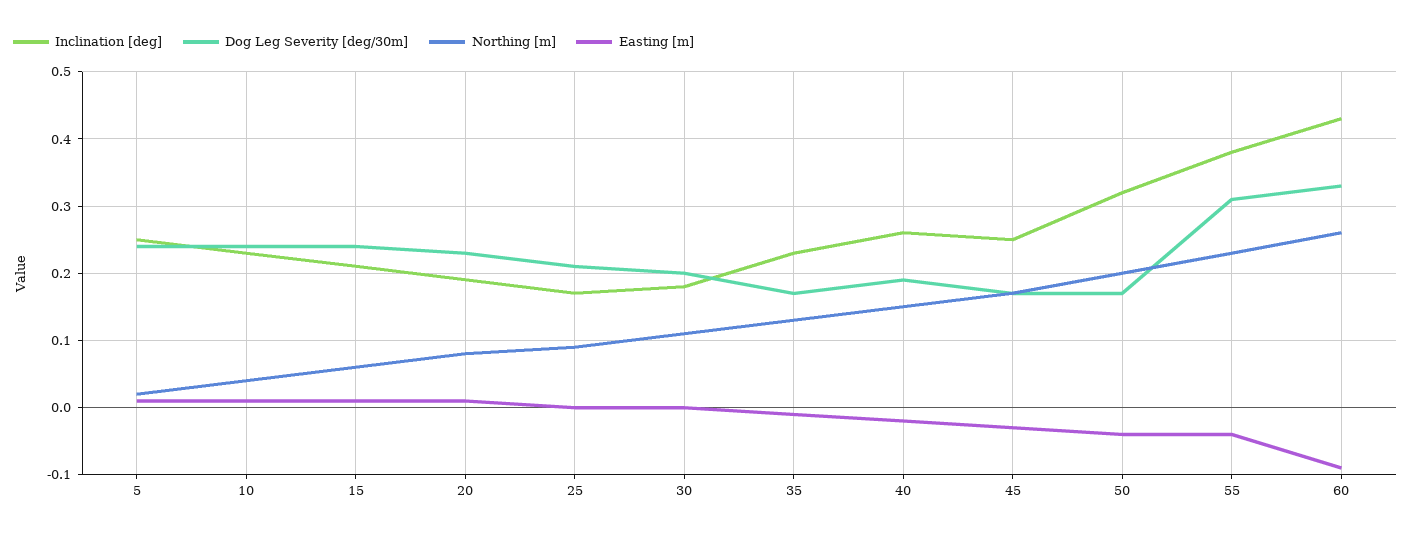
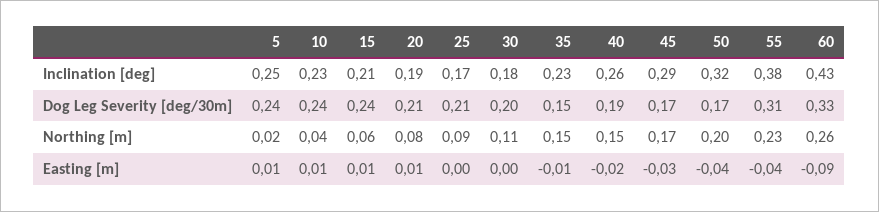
Dog Leg Severity [deg/30m], 20: 0.23 -> 0.21
Dog Leg Severity [deg/30m], 35: 0.17 -> 0.15
Northing [m], 35: 0.13 -> 0.15
Inclination [deg], 45: 0.25 -> 0.29

